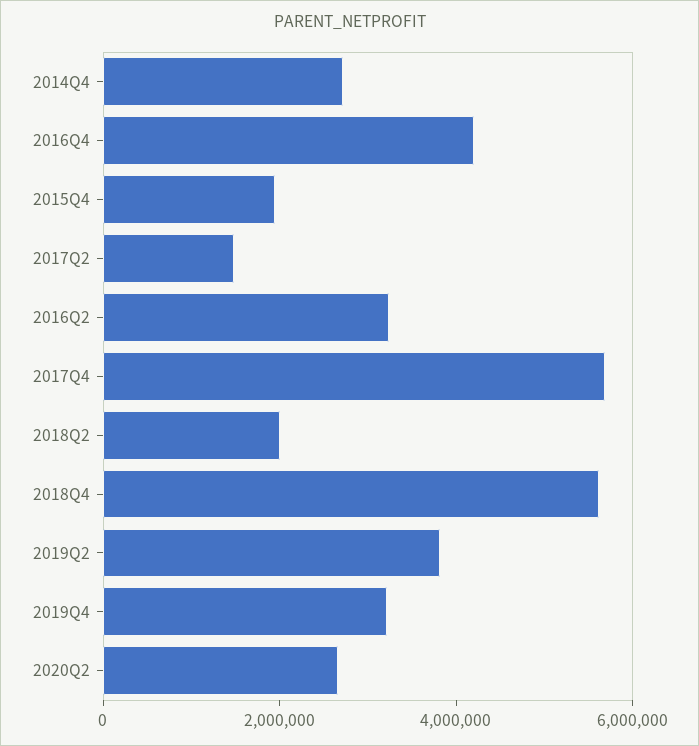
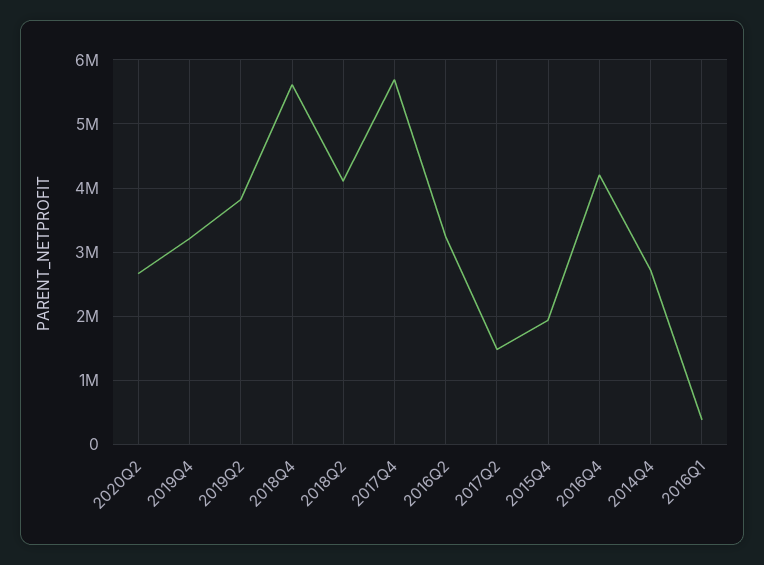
2018Q2: 2000000 -> 4100000
2016Q1: none -> 400000

